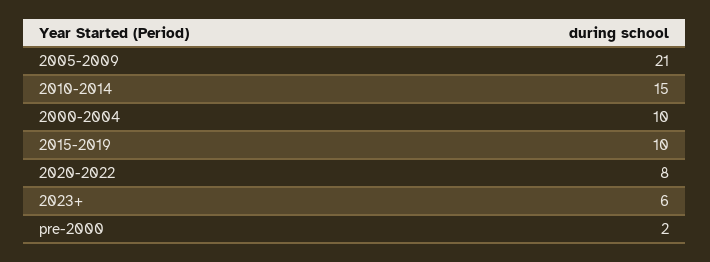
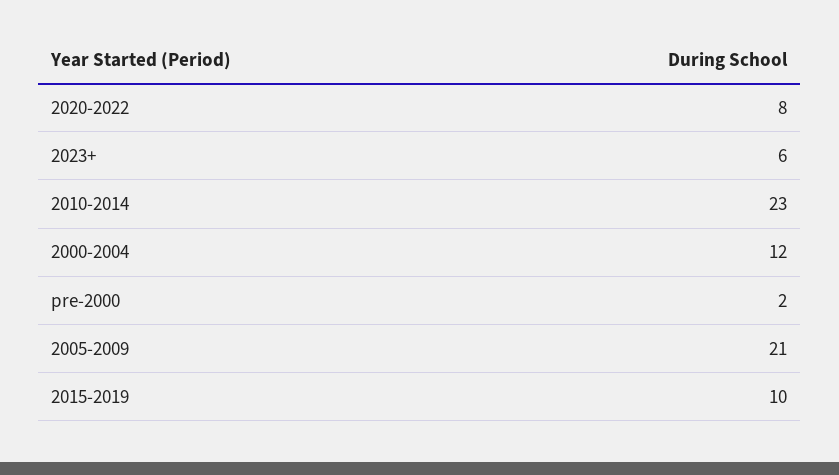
2010-2014: 15 -> 23
2000-2004: 10 -> 12

